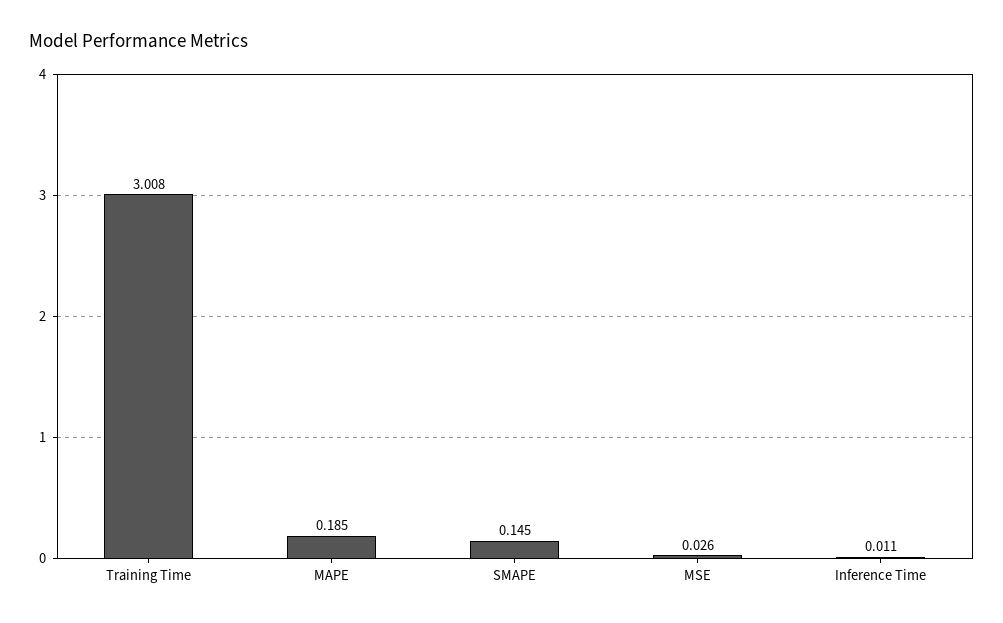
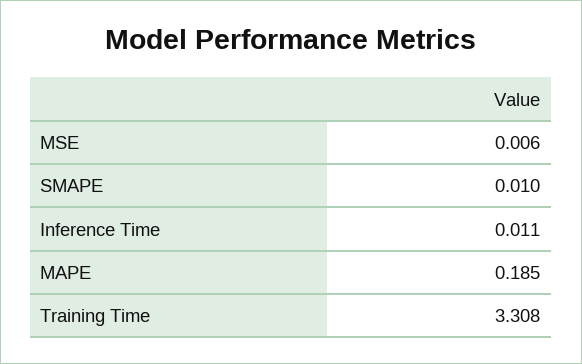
Training Time: 3.008 -> 3.308
SMAPE: 0.145 -> 0.01
MSE: 0.026 -> 0.006

